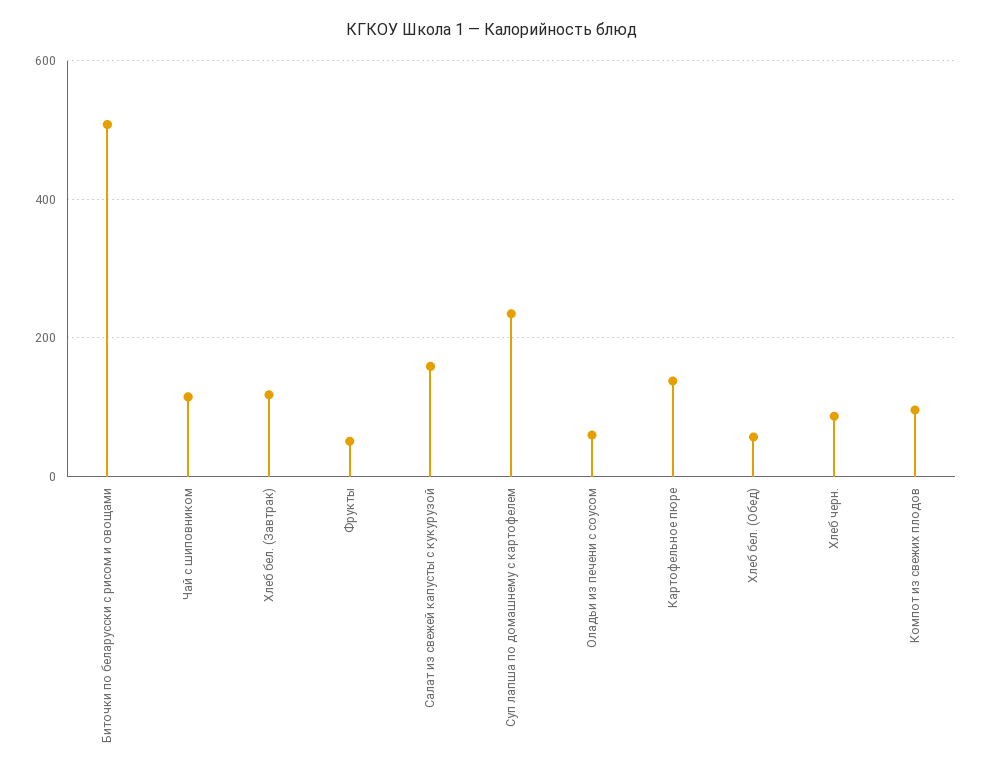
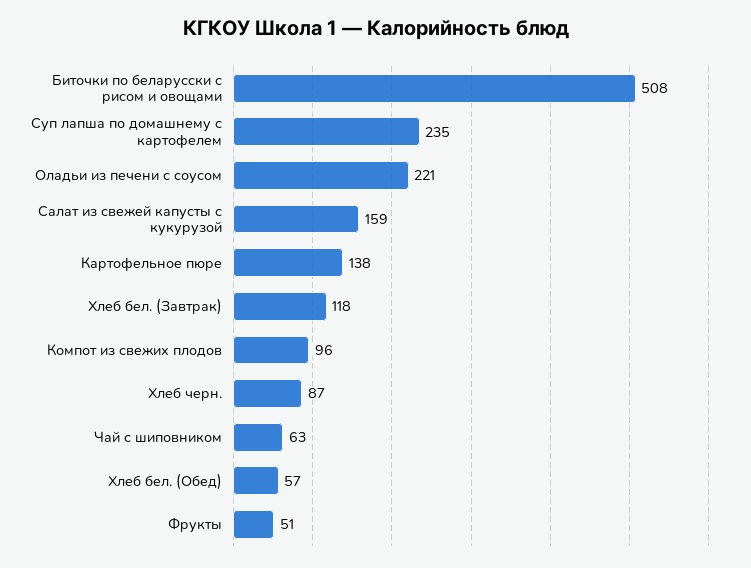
Чай с шиповником: 120 -> 63
Оладьи из печени с соусом: 60 -> 221

